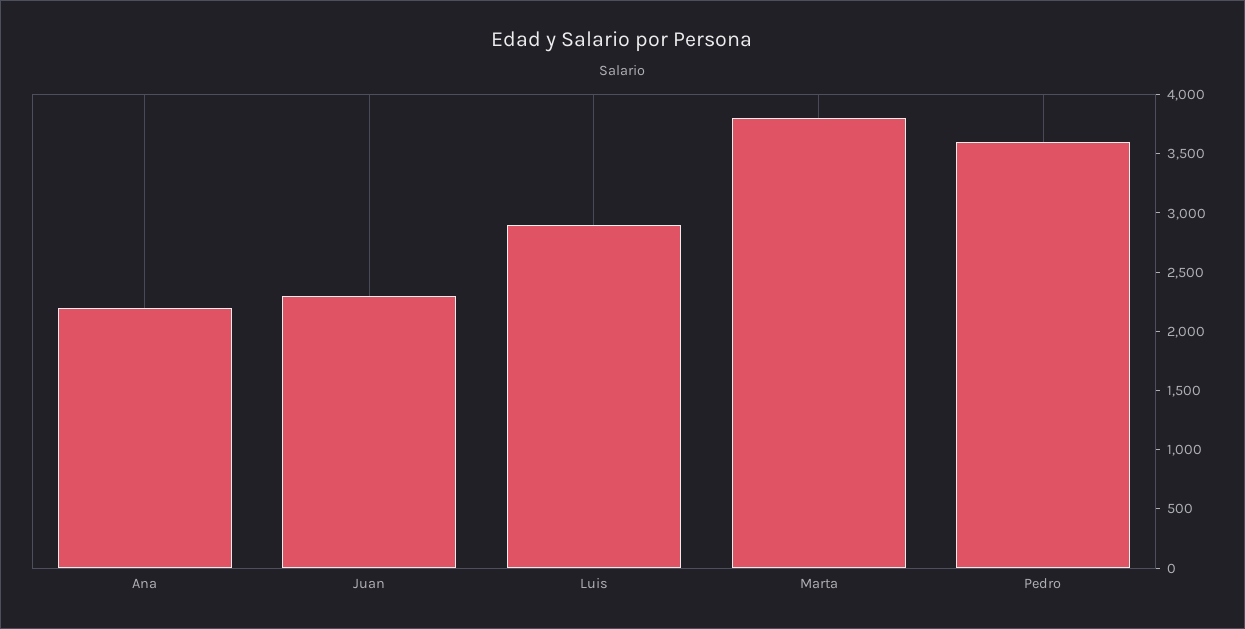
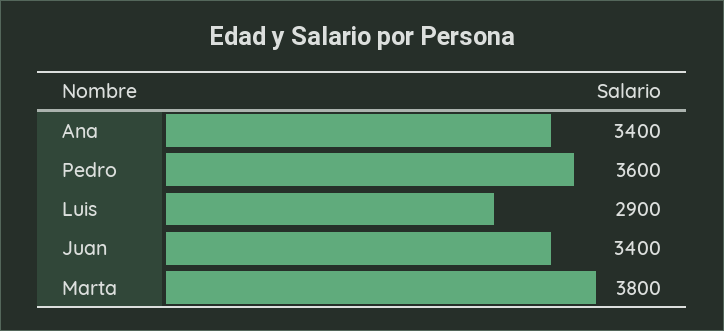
Ana: 2200 -> 3400
Juan: 2300 -> 3400

